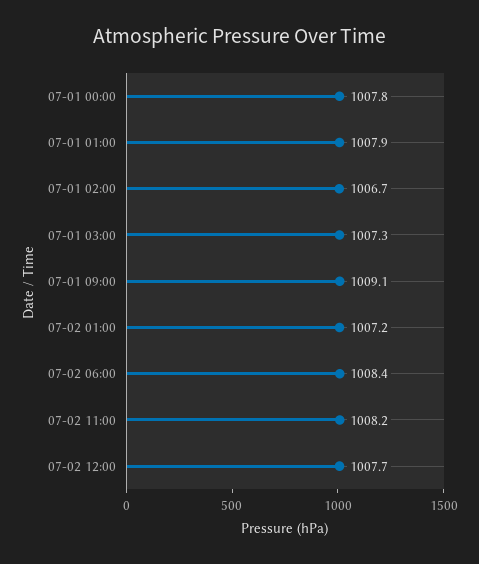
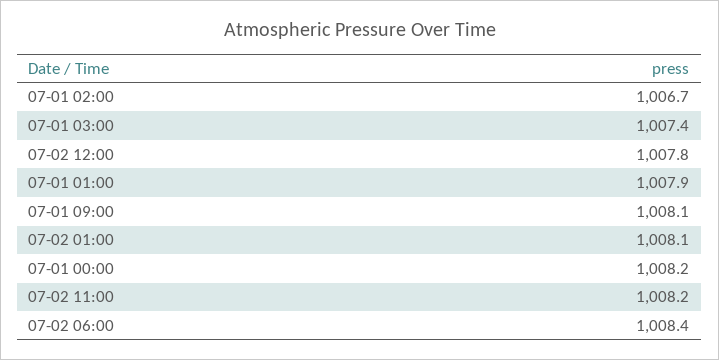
07-01 00:00: 1007.8 -> 1008.2
07-01 03:00: 1007.3 -> 1007.4
07-01 09:00: 1009.1 -> 1008.1
07-02 01:00: 1007.2 -> 1008.1
07-02 12:00: 1007.7 -> 1007.8

